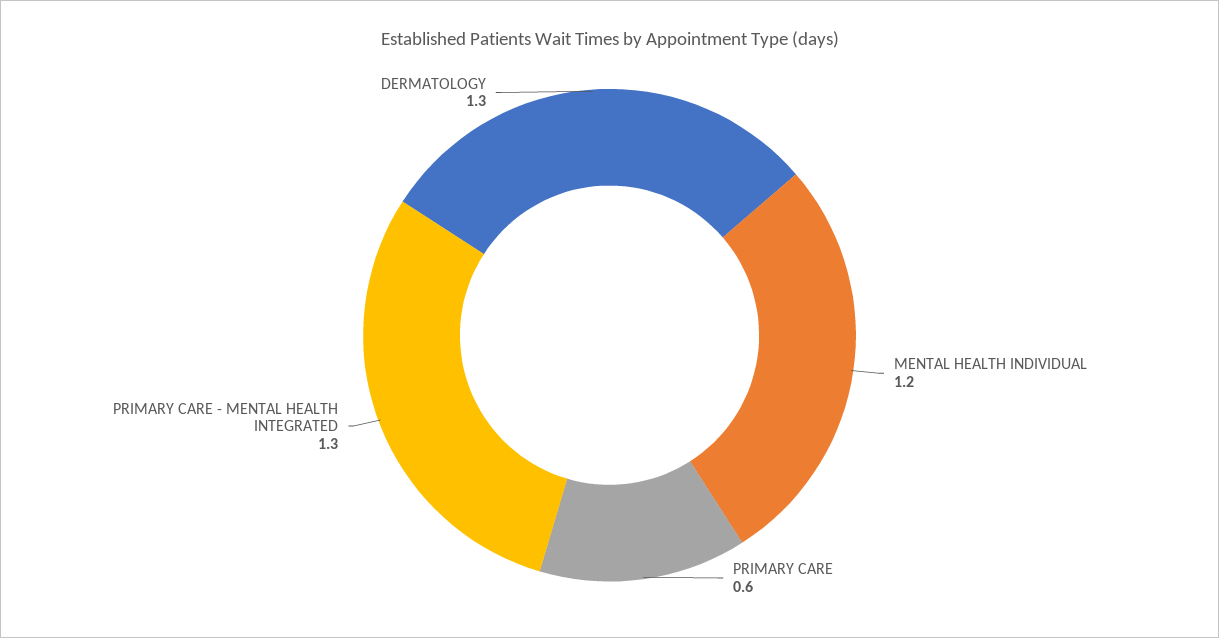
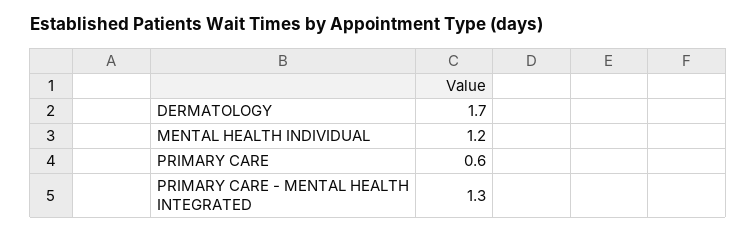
DERMATOLOGY: 1.3 -> 1.7

